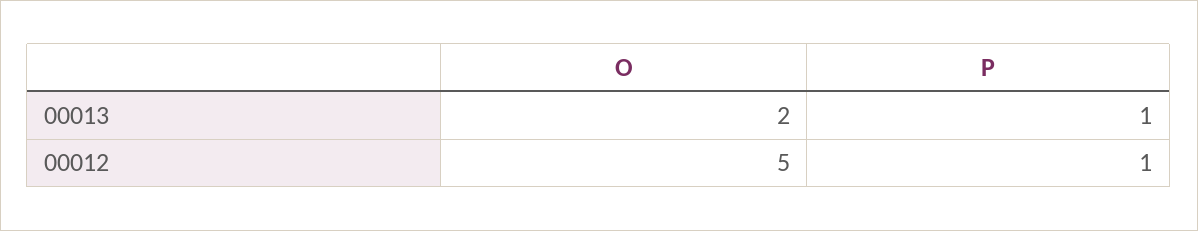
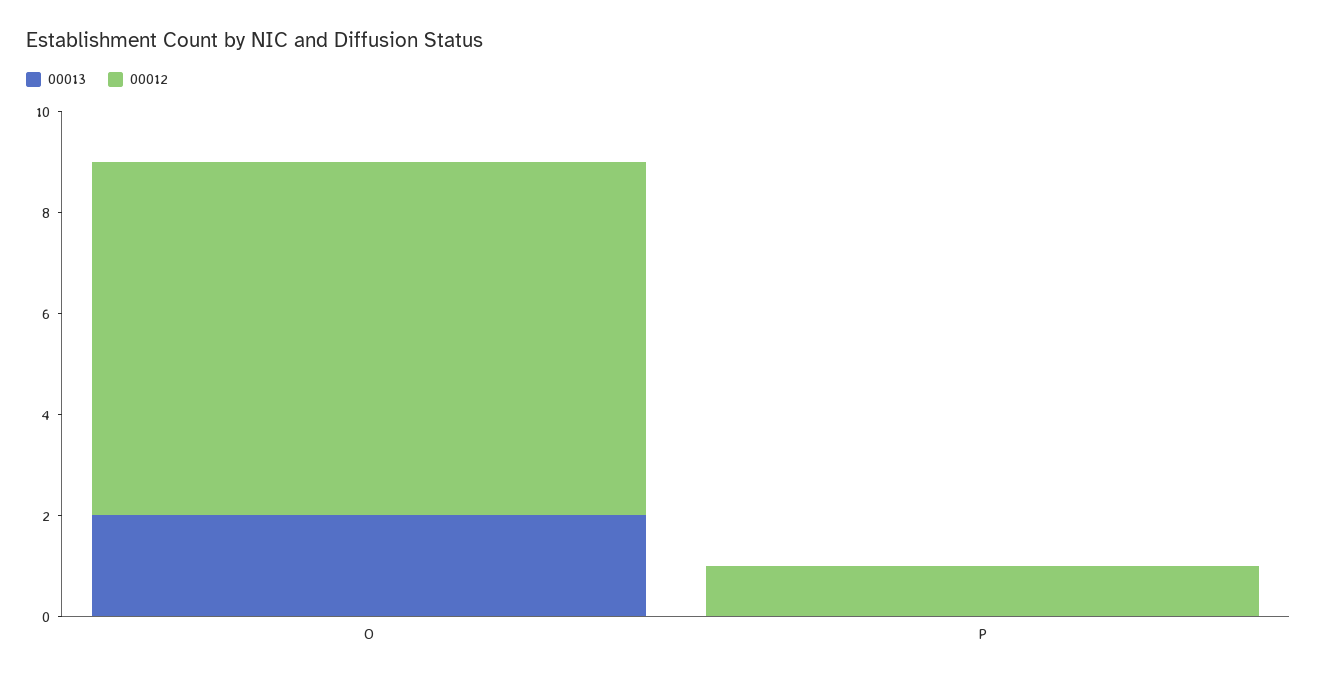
00013, P: 1 -> 0
00012, O: 5 -> 7

